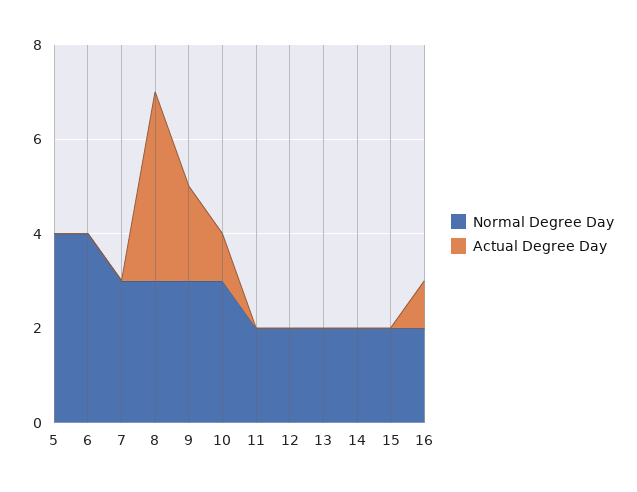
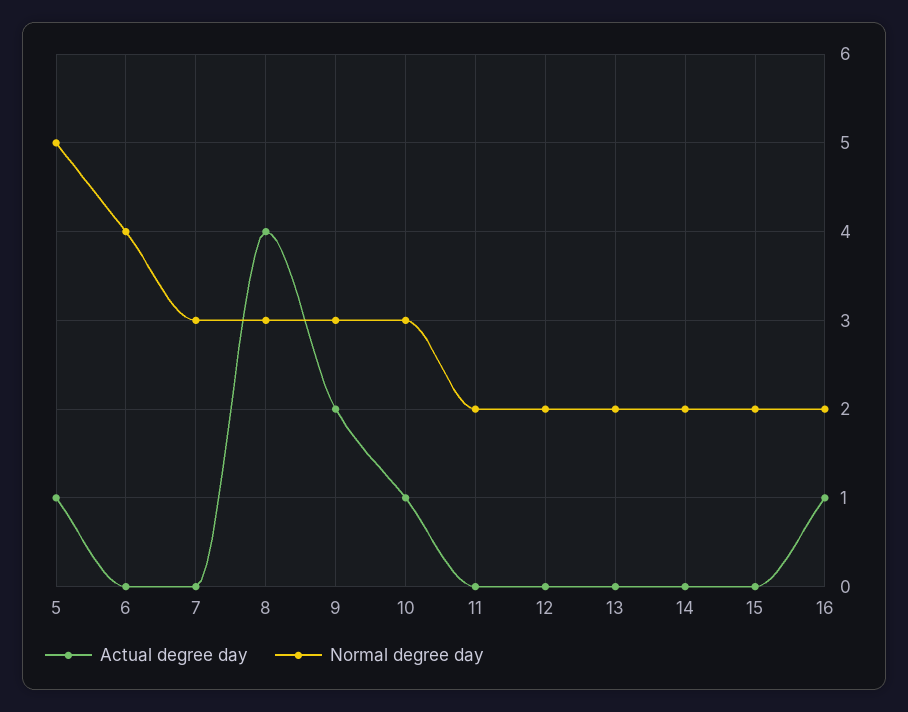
Normal Degree Day, 5: 4 -> 5
Actual Degree Day, 5: 0 -> 1

